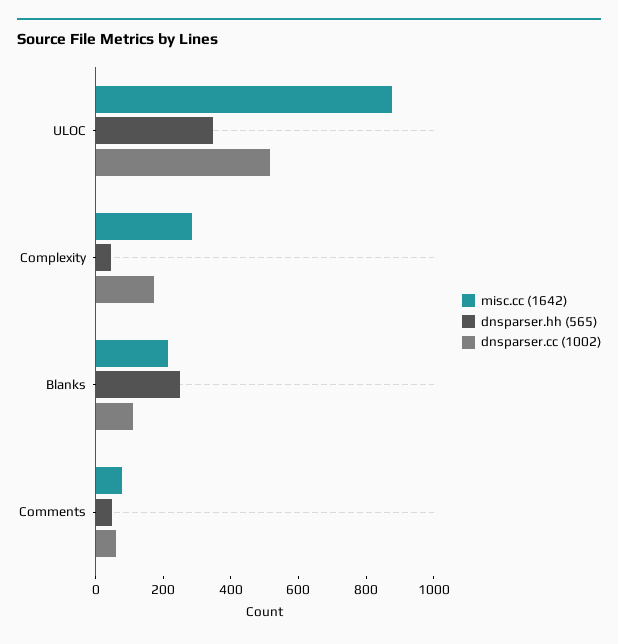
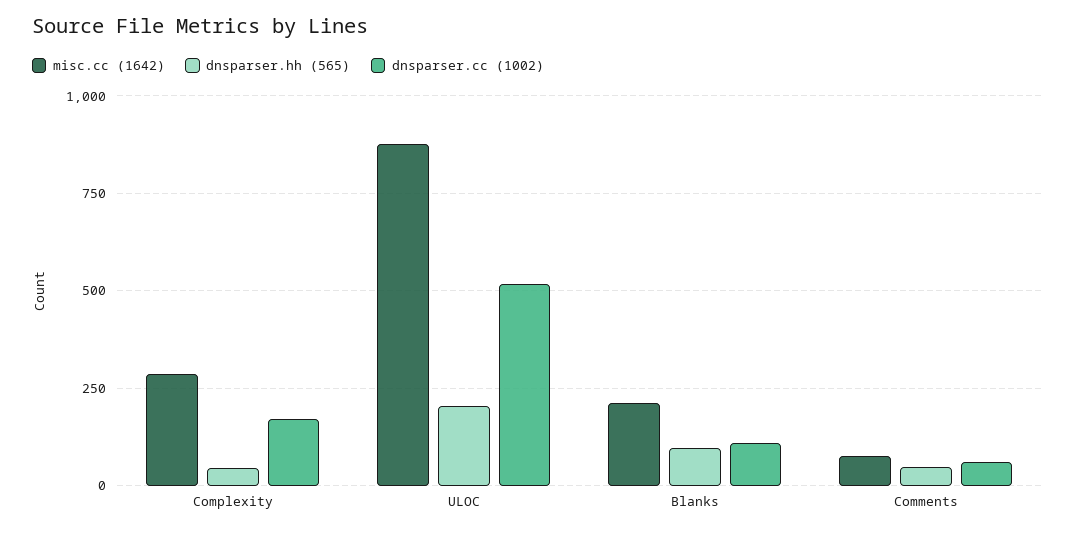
dnsparser.hh (565), ULOC: 350 -> 200
dnsparser.hh (565), Blanks: 250 -> 100

